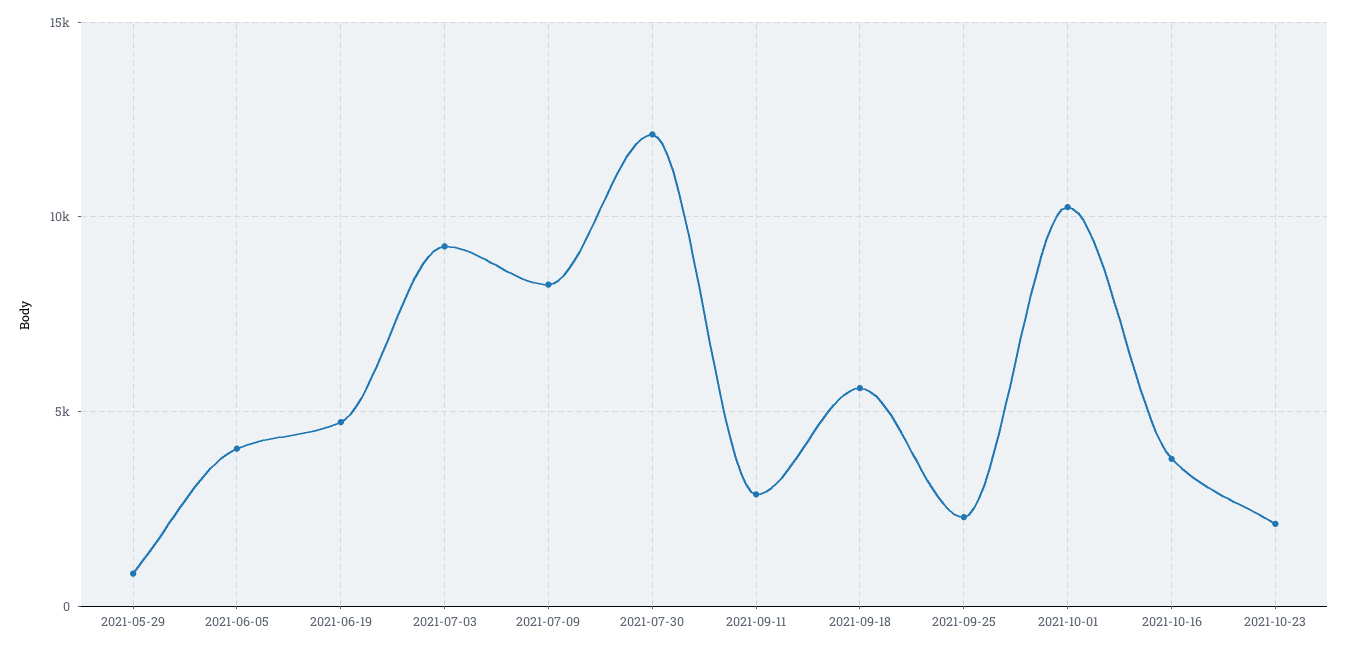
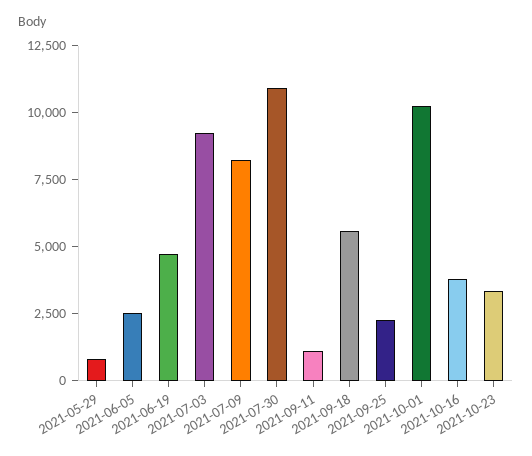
2021-06-05: 4000 -> 2500
2021-07-30: 12000 -> 11000
2021-09-11: 3000 -> 1000
2021-10-23: 2000 -> 3500

